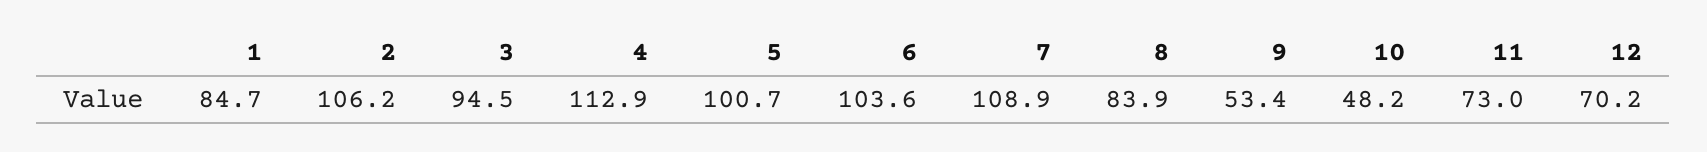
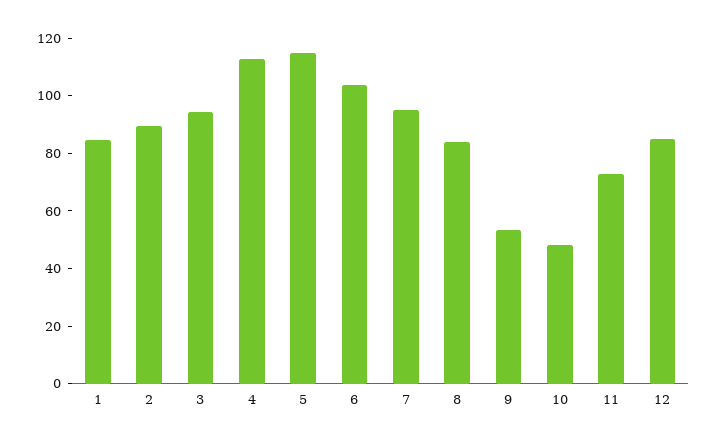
2: 106.2 -> 90
5: 100.7 -> 115
7: 108.9 -> 95
12: 70.2 -> 85

